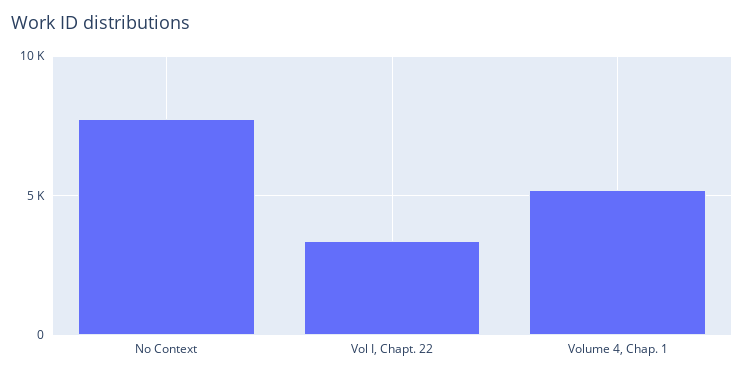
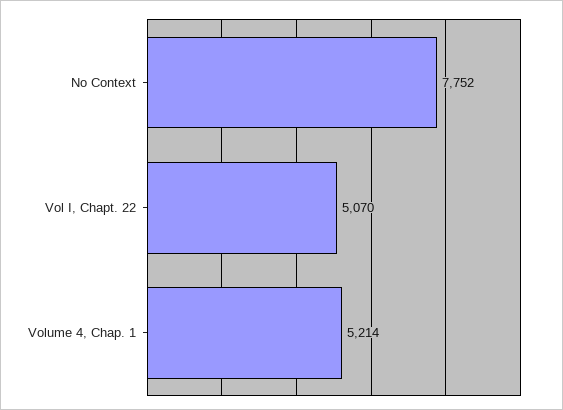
Vol I, Chapt. 22: 3500 -> 5070

